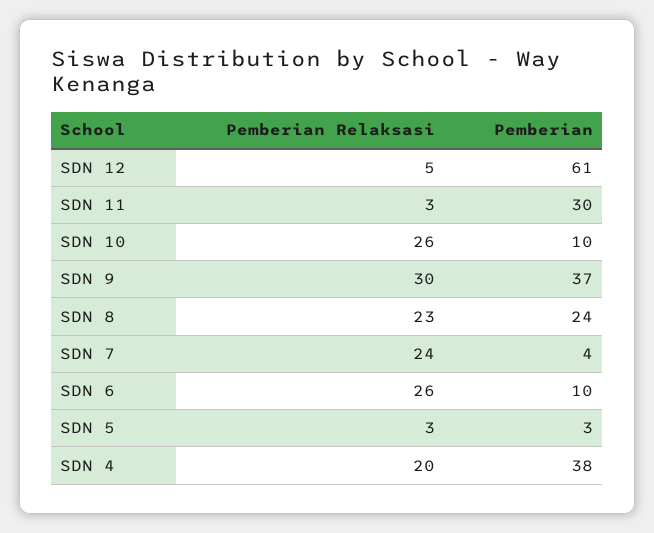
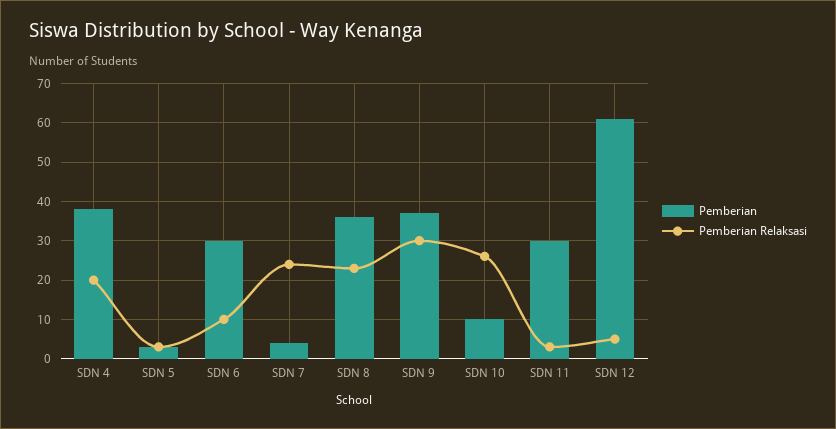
Pemberian, SDN 8: 24 -> 35
Pemberian Relaksasi, SDN 6: 26 -> 10
Pemberian, SDN 6: 10 -> 30

